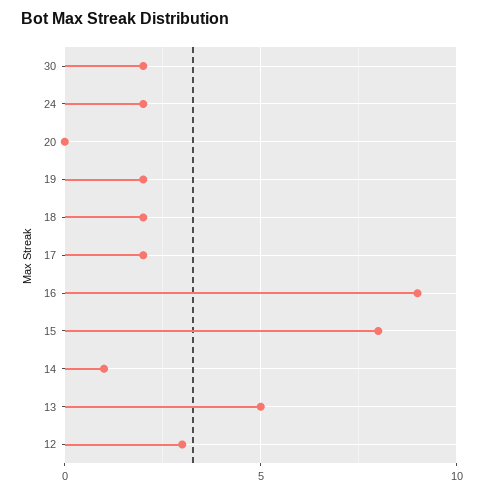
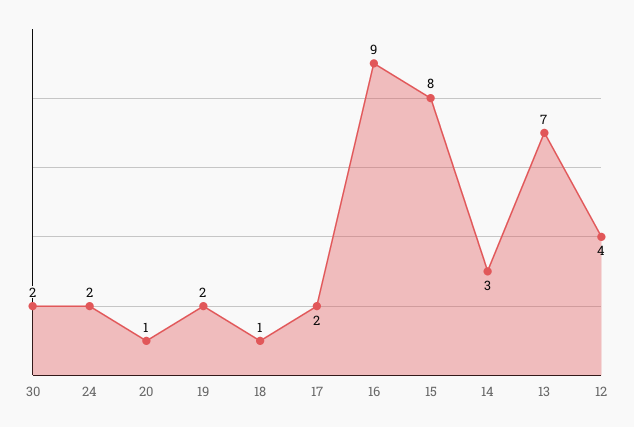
20: 0 -> 1
18: 2 -> 1
14: 1 -> 3
13: 5 -> 7
12: 3 -> 4

